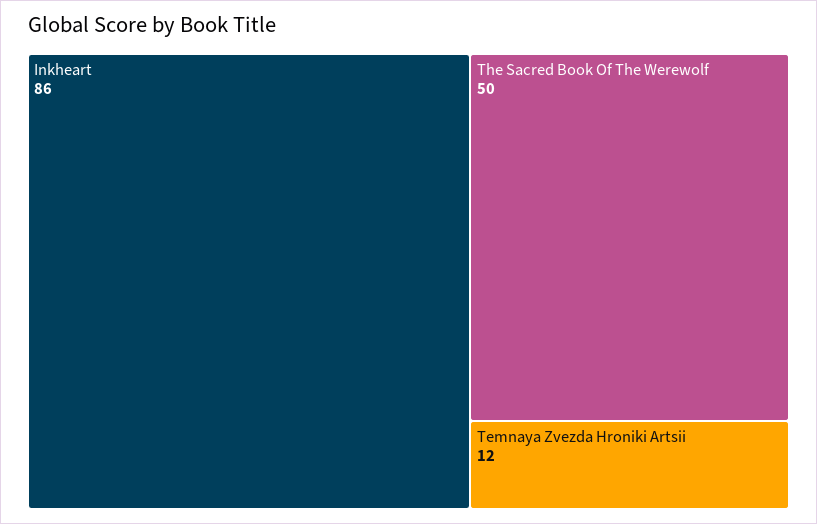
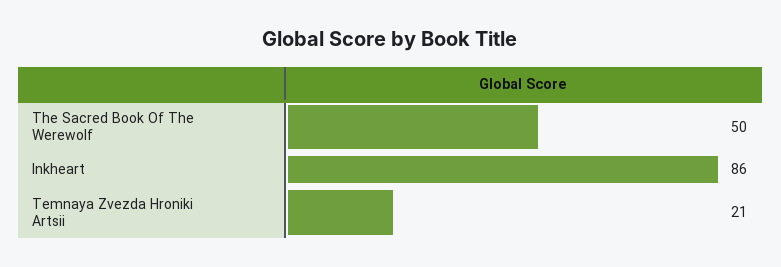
Temnaya Zvezda Hroniki Artsii: 12 -> 21

